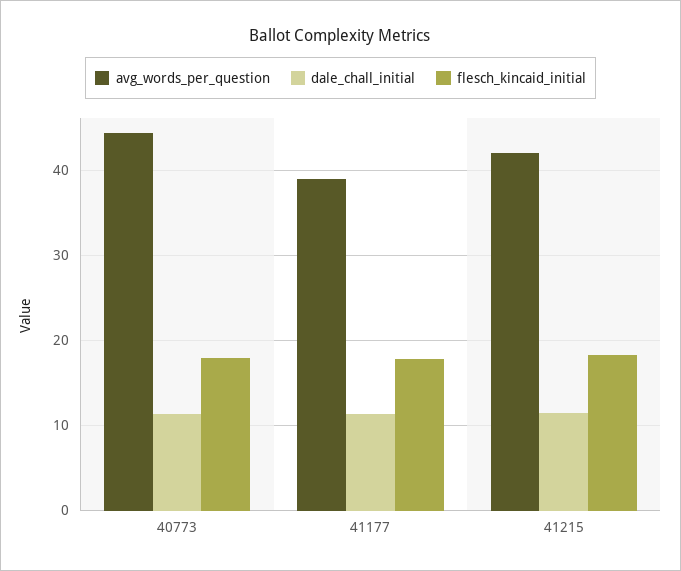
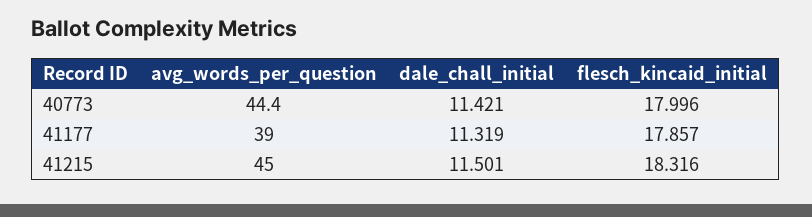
avg_words_per_question, 41215: 42 -> 45

